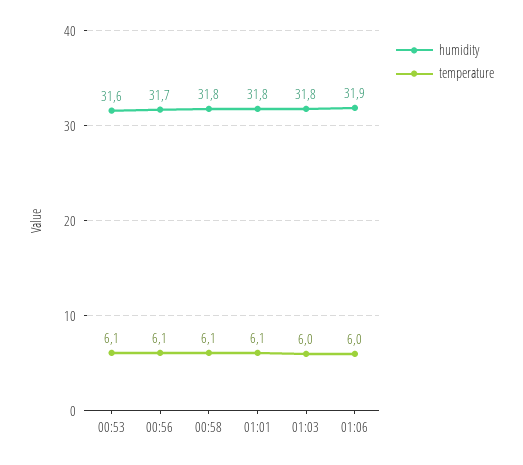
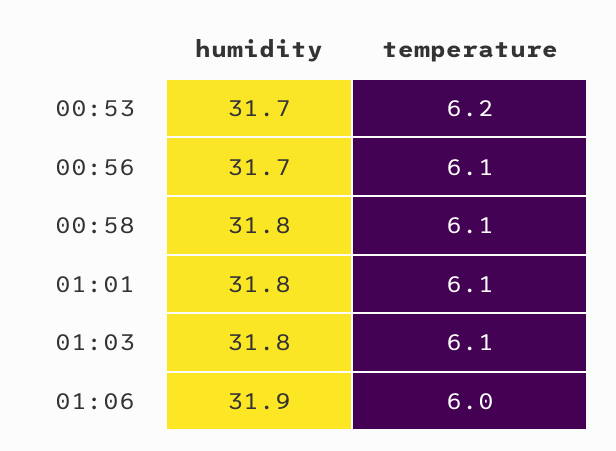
humidity, 00:53: 31.6 -> 31.7
temperature, 00:53: 6.1 -> 6.2
temperature, 01:03: 6 -> 6.1

